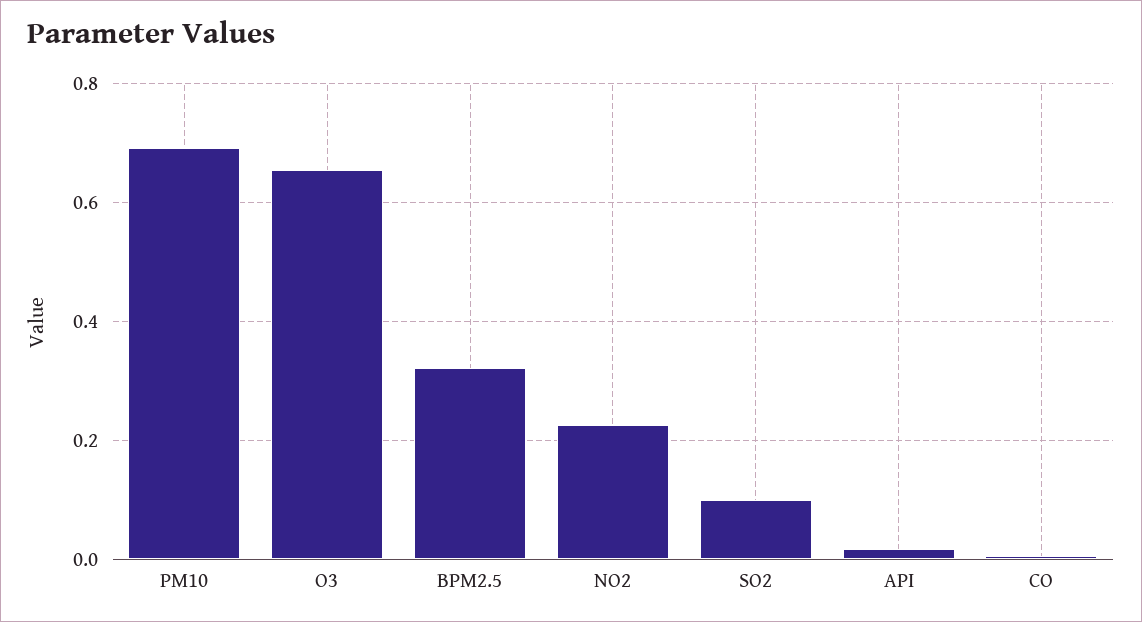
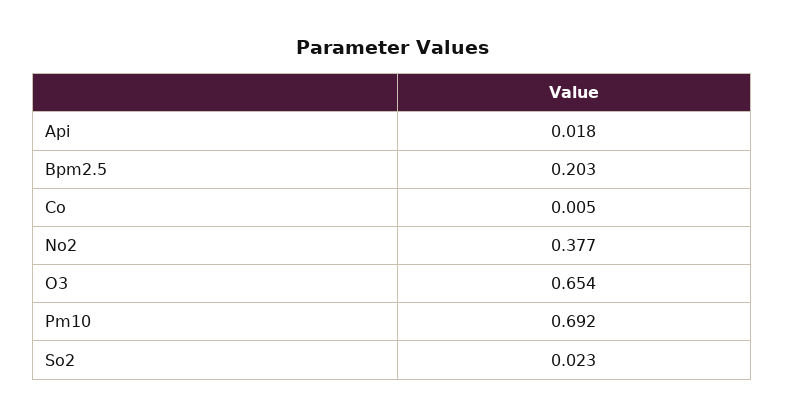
BPM2.5: 0.32 -> 0.203
NO2: 0.22 -> 0.377
SO2: 0.1 -> 0.023

